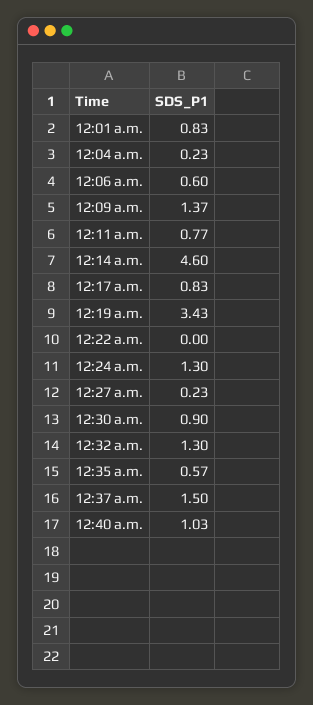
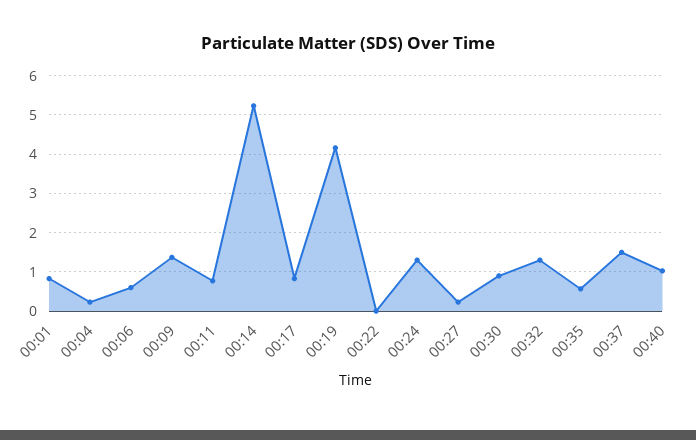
12:14 a.m.: 4.6 -> 5.2
12:19 a.m.: 3.43 -> 4.2

